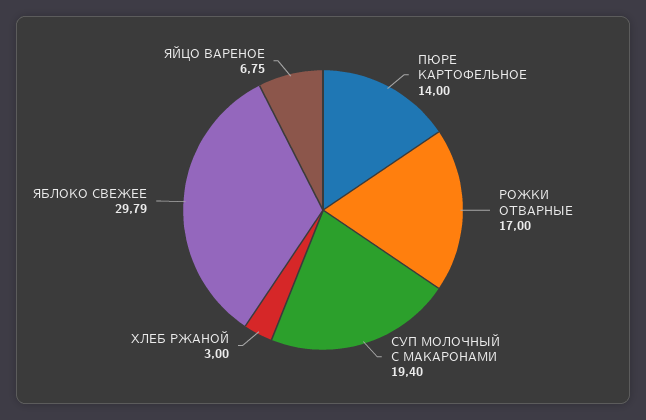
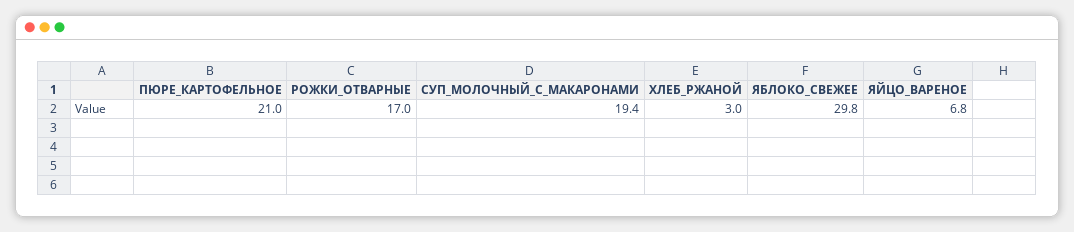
ПЮРЕ КАРТОФЕЛЬНОЕ: 14 -> 21

